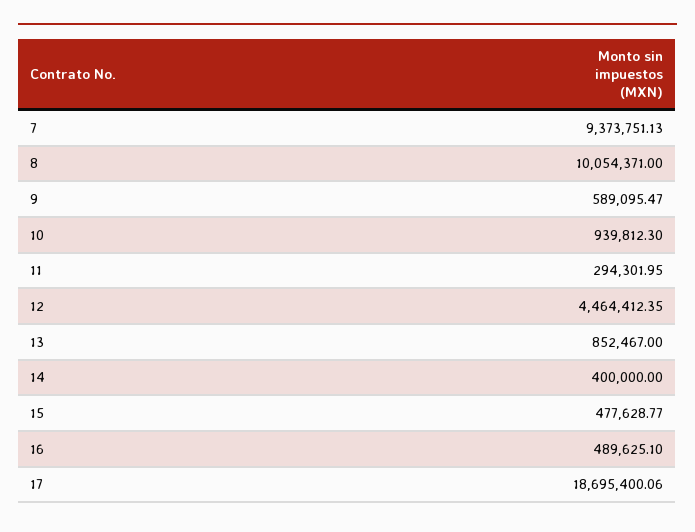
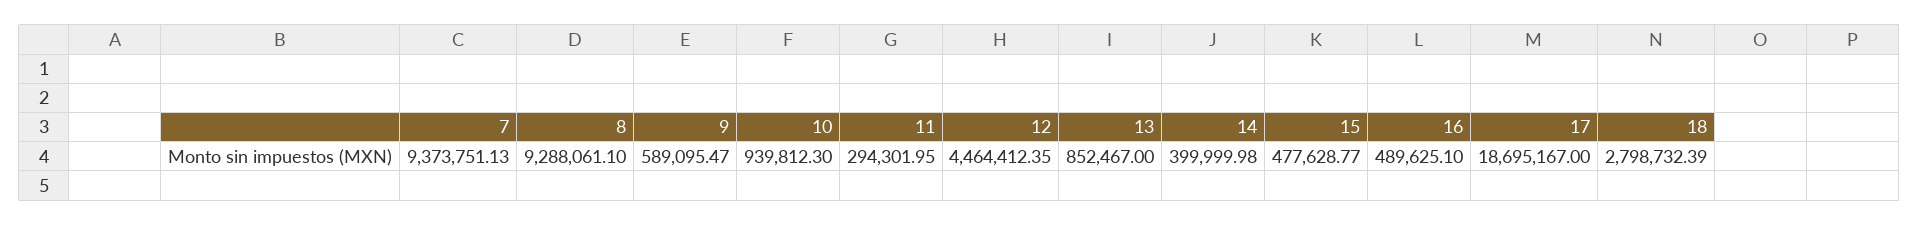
8: 10054371 -> 9288061.1
14: 400000 -> 399999.98
17: 18695400.06 -> 18695167
18: none -> 2798732.39

